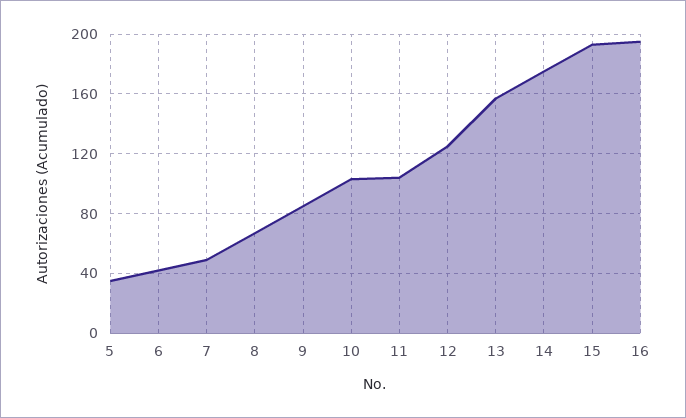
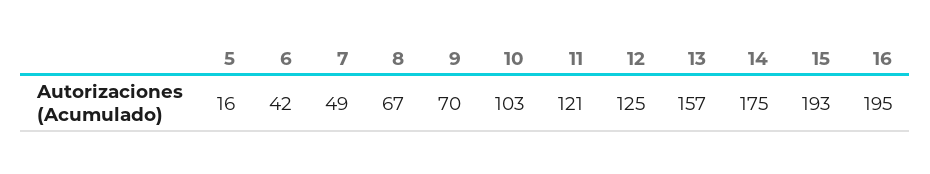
5: 35 -> 16
9: 85 -> 70
11: 105 -> 121

